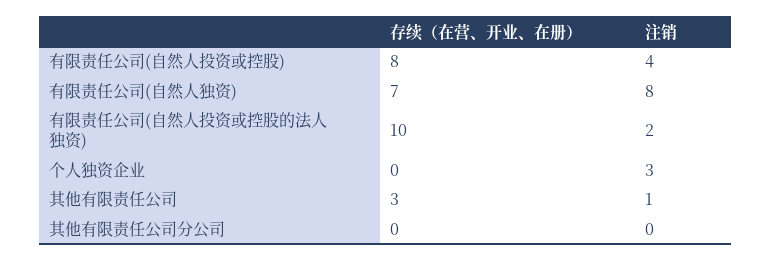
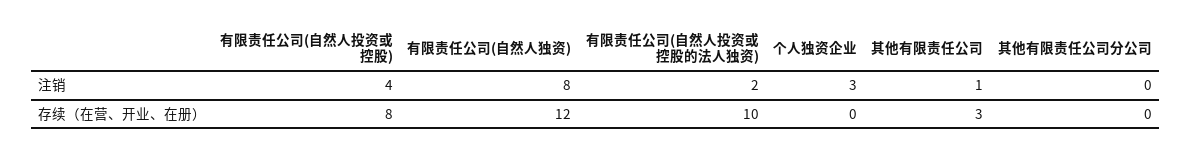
存续（在营、开业、在册）, 有限责任公司(自然人独资): 7 -> 12

